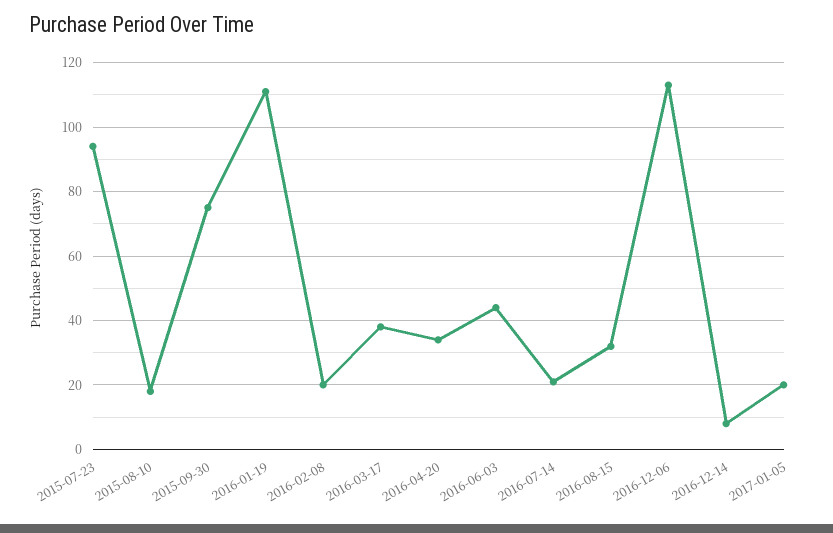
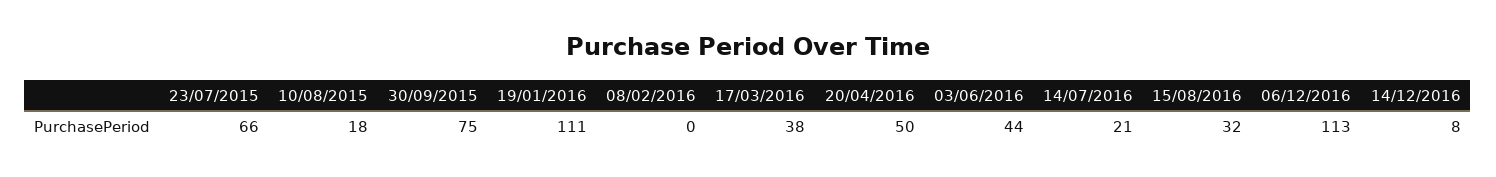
2015-07-23: 95 -> 66
2016-02-08: 20 -> 0
2016-04-20: 35 -> 50
2017-01-05: 20 -> none

